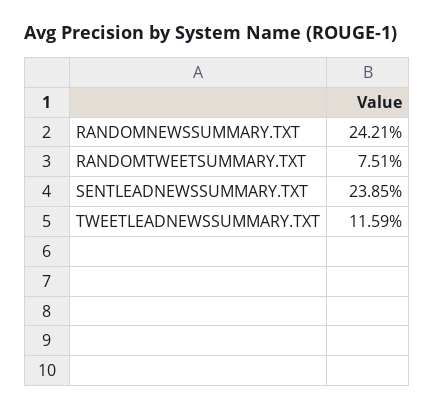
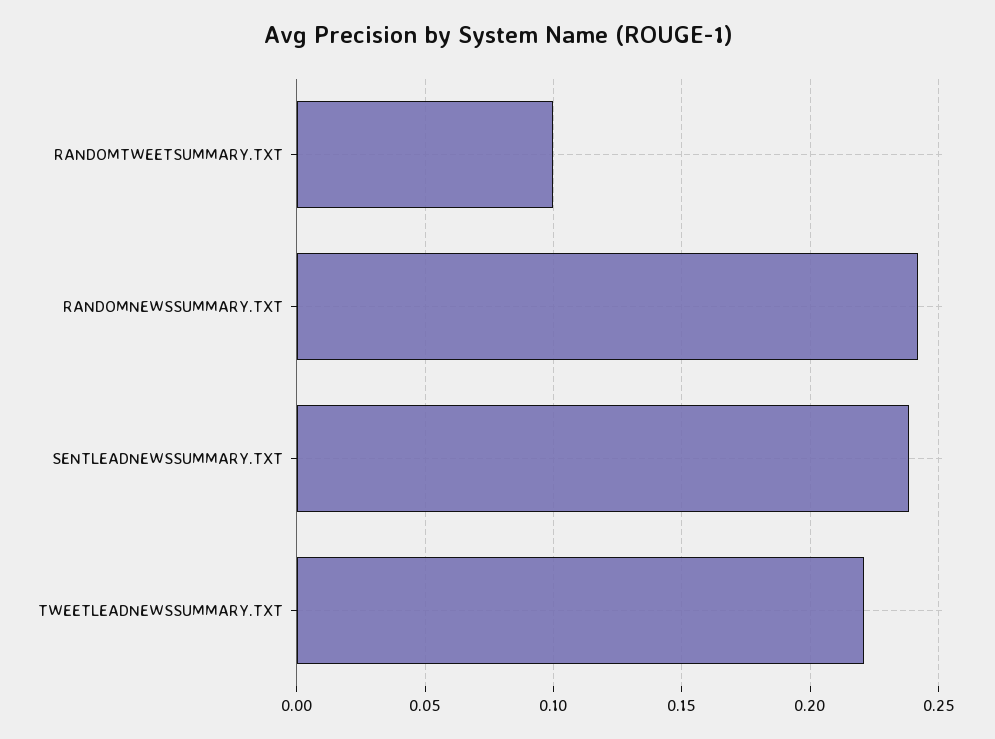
RANDOMTWEETSUMMARY.TXT: 0.0751 -> 0.1
TWEETLEADNEWSSUMMARY.TXT: 0.1159 -> 0.22

